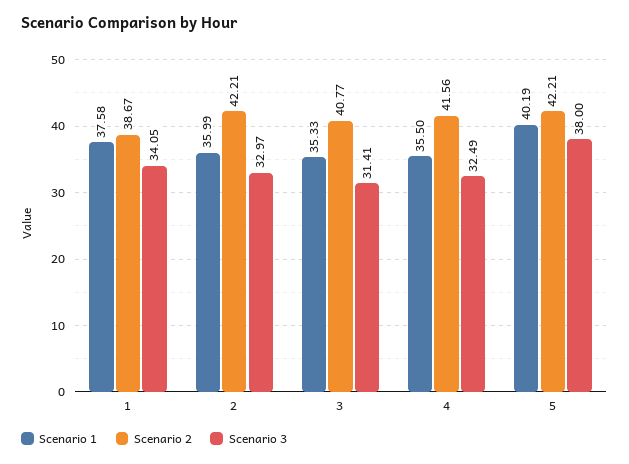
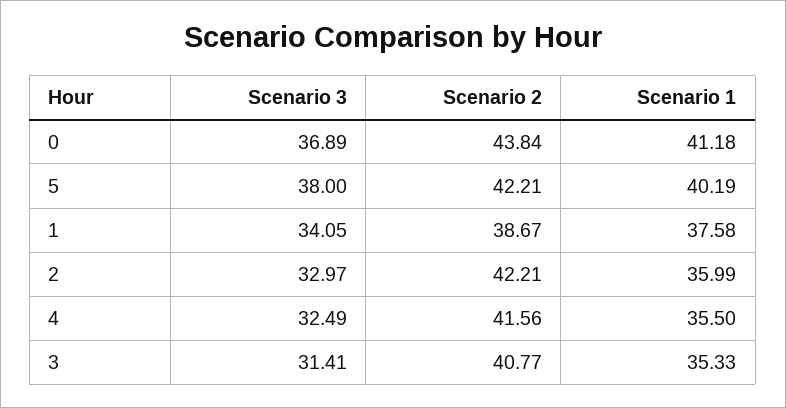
Scenario 3, 0: none -> 36.89
Scenario 2, 0: none -> 43.84
Scenario 1, 0: none -> 41.18

